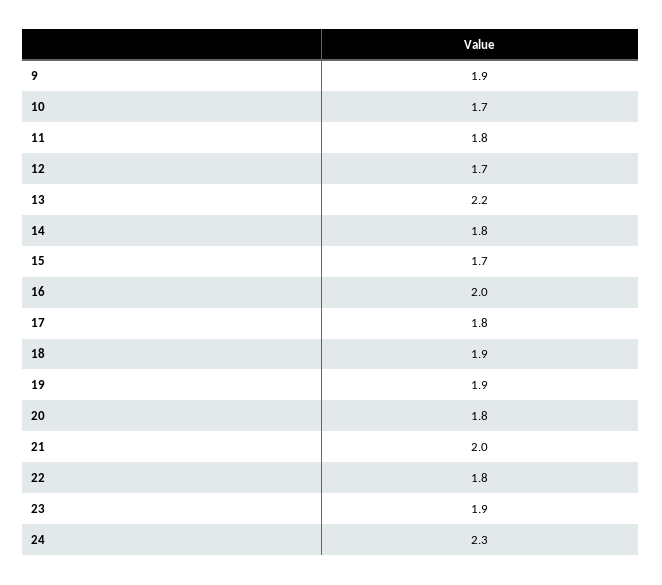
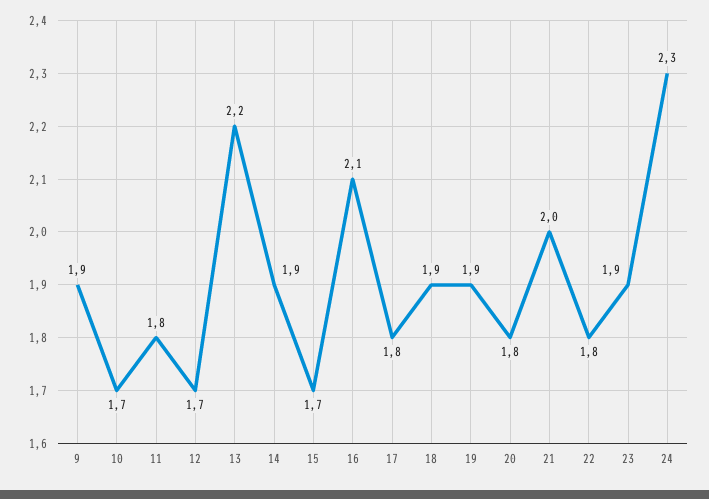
14: 1.8 -> 1.9
16: 2 -> 2.1

